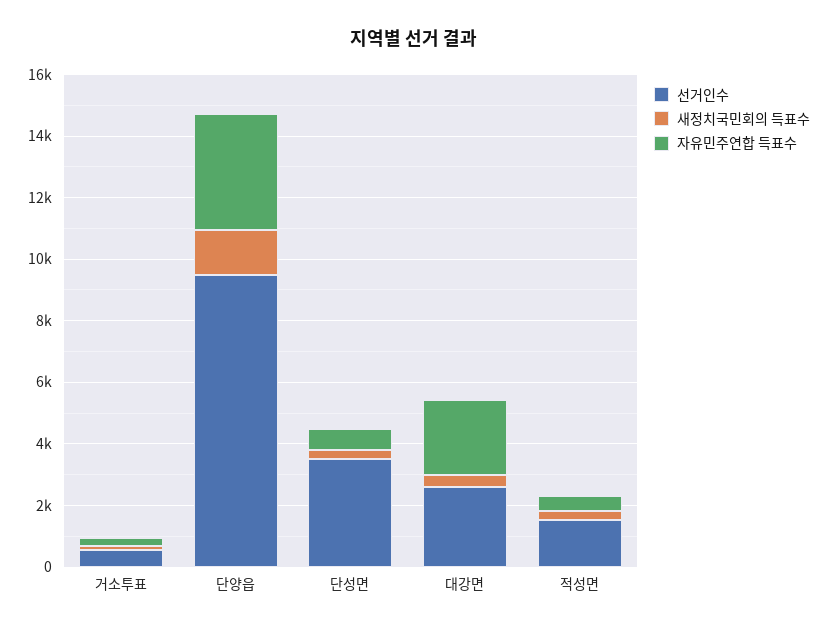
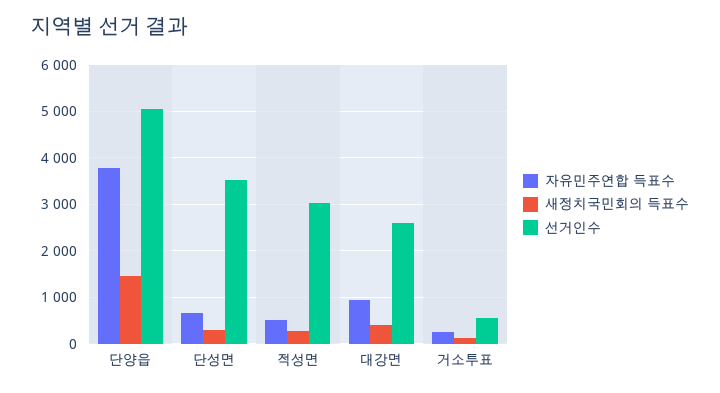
선거인수, 단양읍: 9500 -> 5000
자유민주연합 득표수, 대강면: 2500 -> 1000
선거인수, 적성면: 1500 -> 3000

